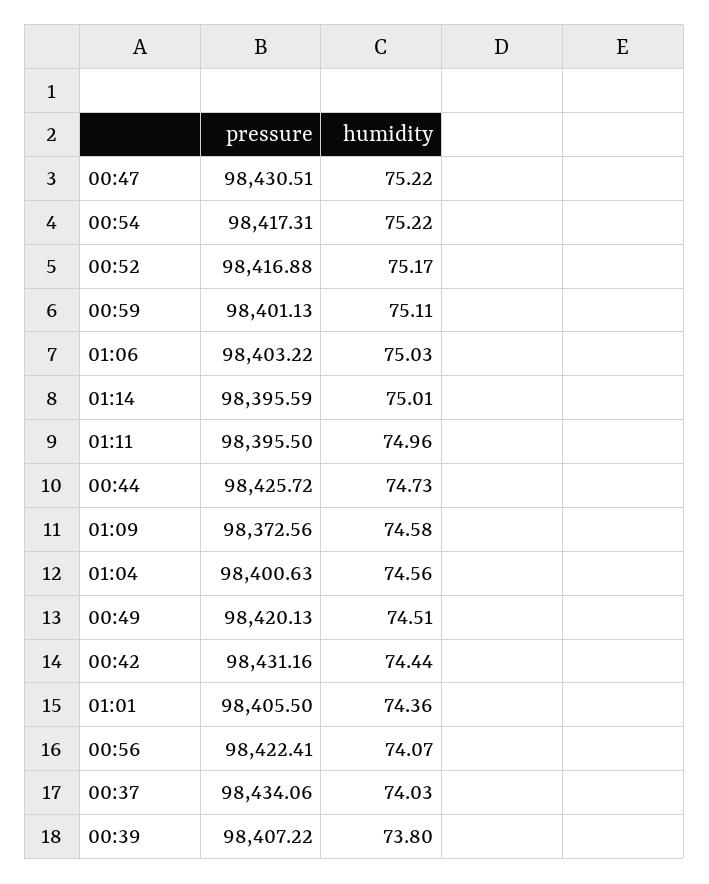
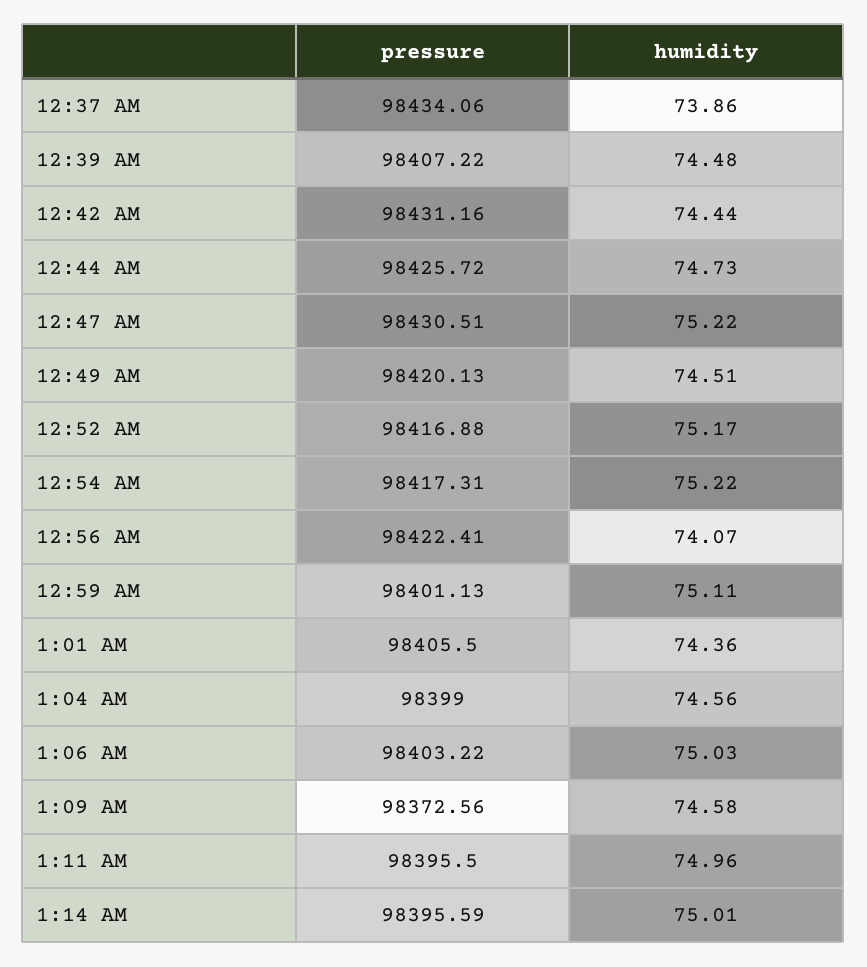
pressure, 01:04: 98400.63 -> 98399
humidity, 00:37: 74.03 -> 73.86
humidity, 00:39: 73.8 -> 74.48

